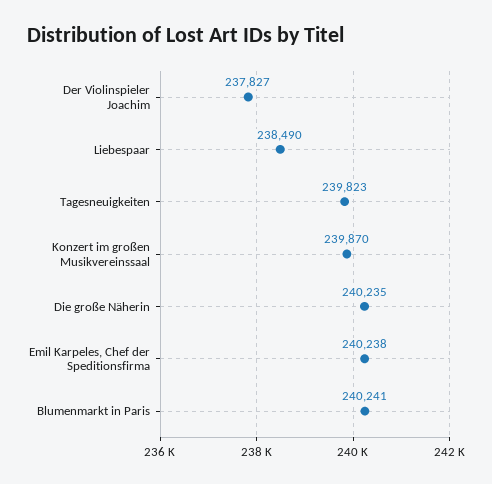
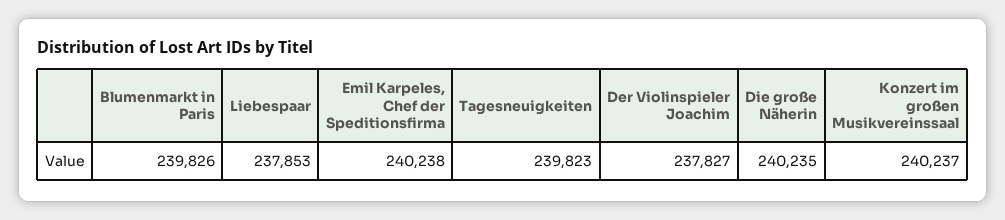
Liebespaar: 238490 -> 237853
Konzert im großen Musikvereinssaal: 239870 -> 240237
Blumenmarkt in Paris: 240241 -> 239826

